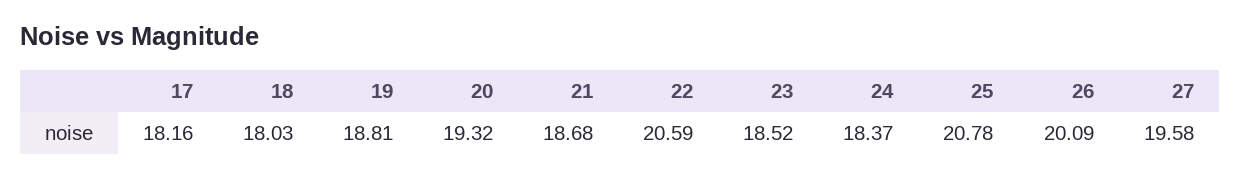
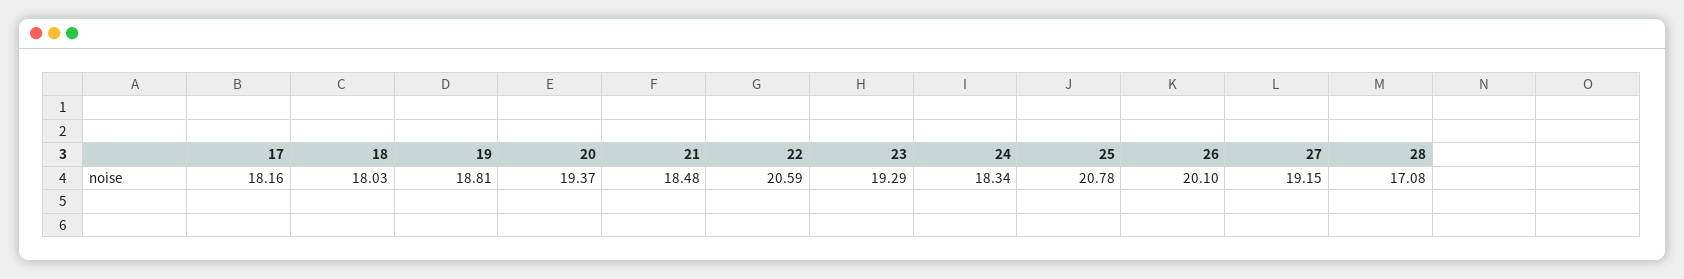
20: 19.32 -> 19.37
21: 18.68 -> 18.48
23: 18.52 -> 19.29
24: 18.37 -> 18.34
26: 20.09 -> 20.1
27: 19.58 -> 19.15
28: none -> 17.08

